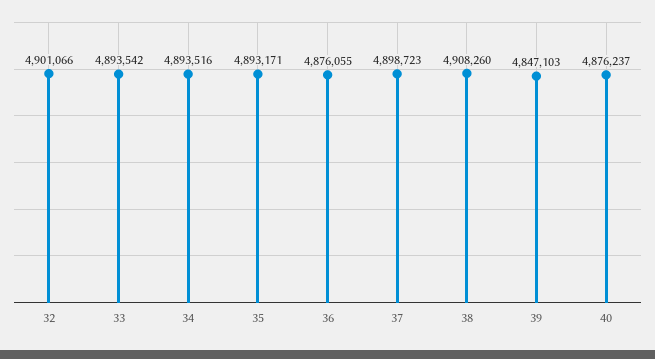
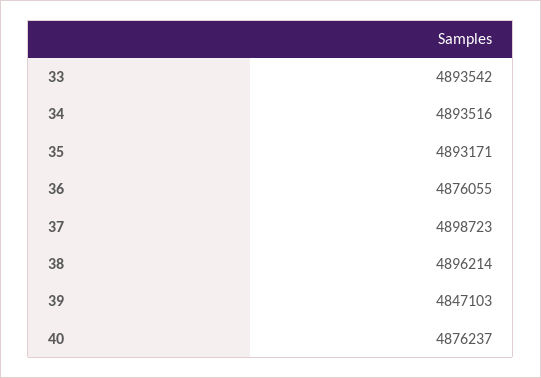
32: 4901066 -> none
38: 4908260 -> 4896214

